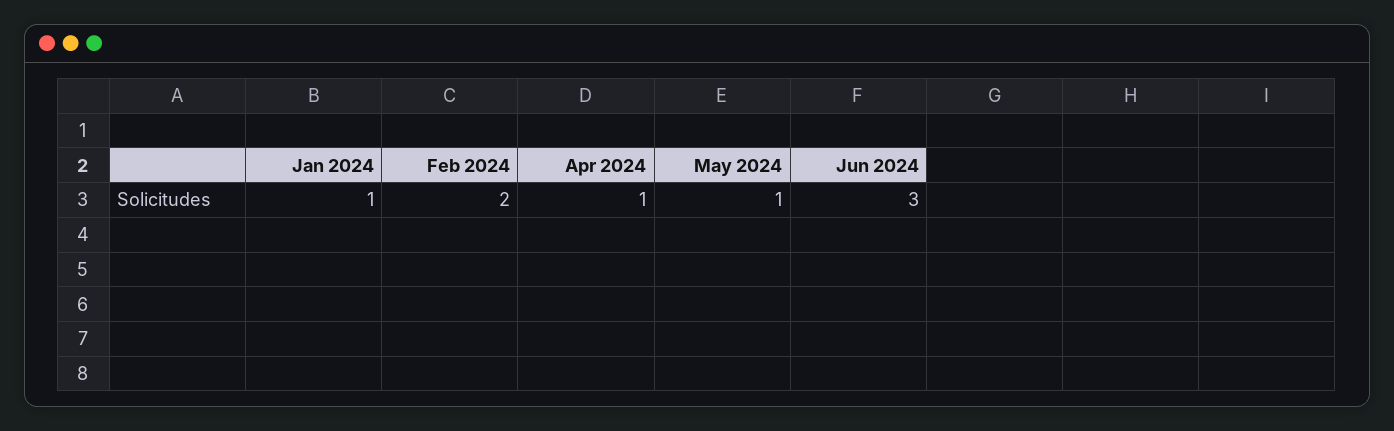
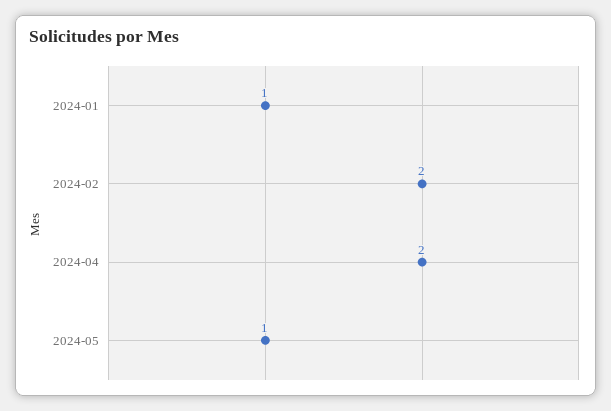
Apr 2024: 1 -> 2
Jun 2024: 3 -> none

